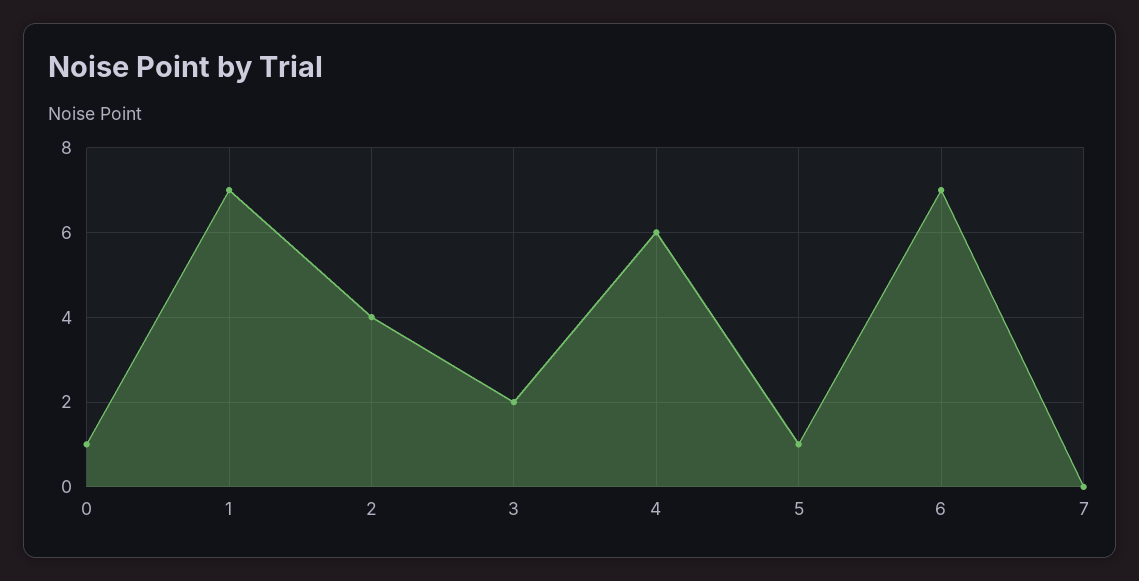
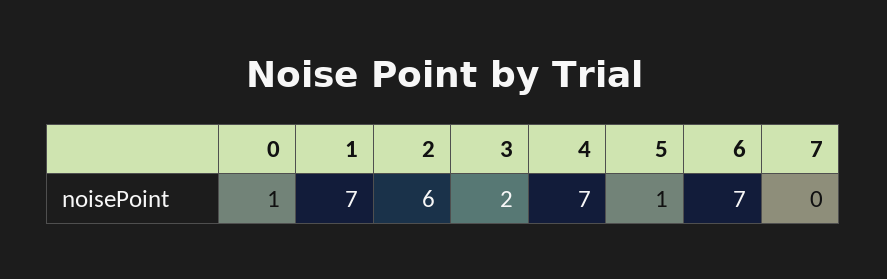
2: 4 -> 6
4: 6 -> 7

